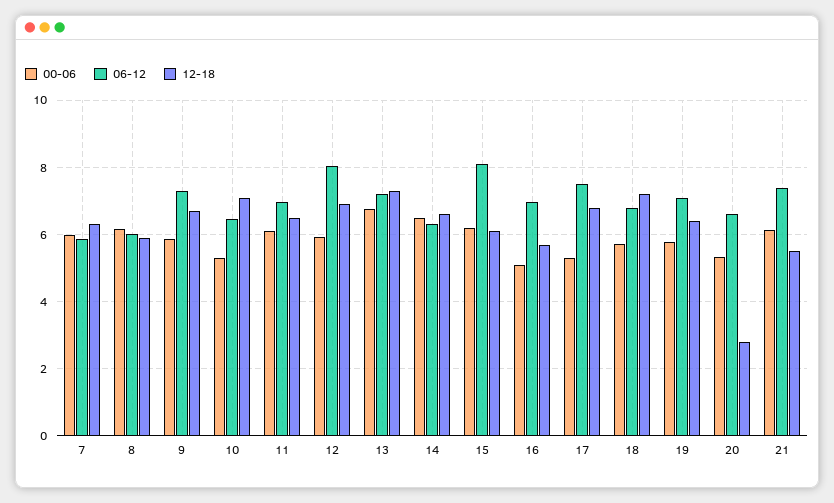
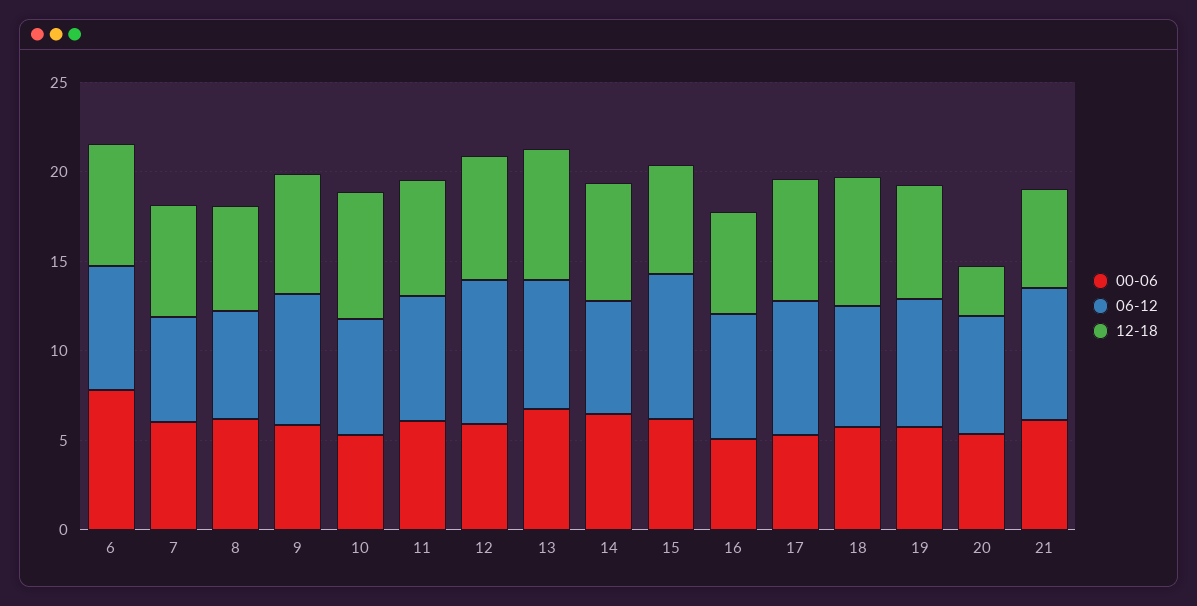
00-06, 6: none -> 8
06-12, 6: none -> 7
12-18, 6: none -> 7

